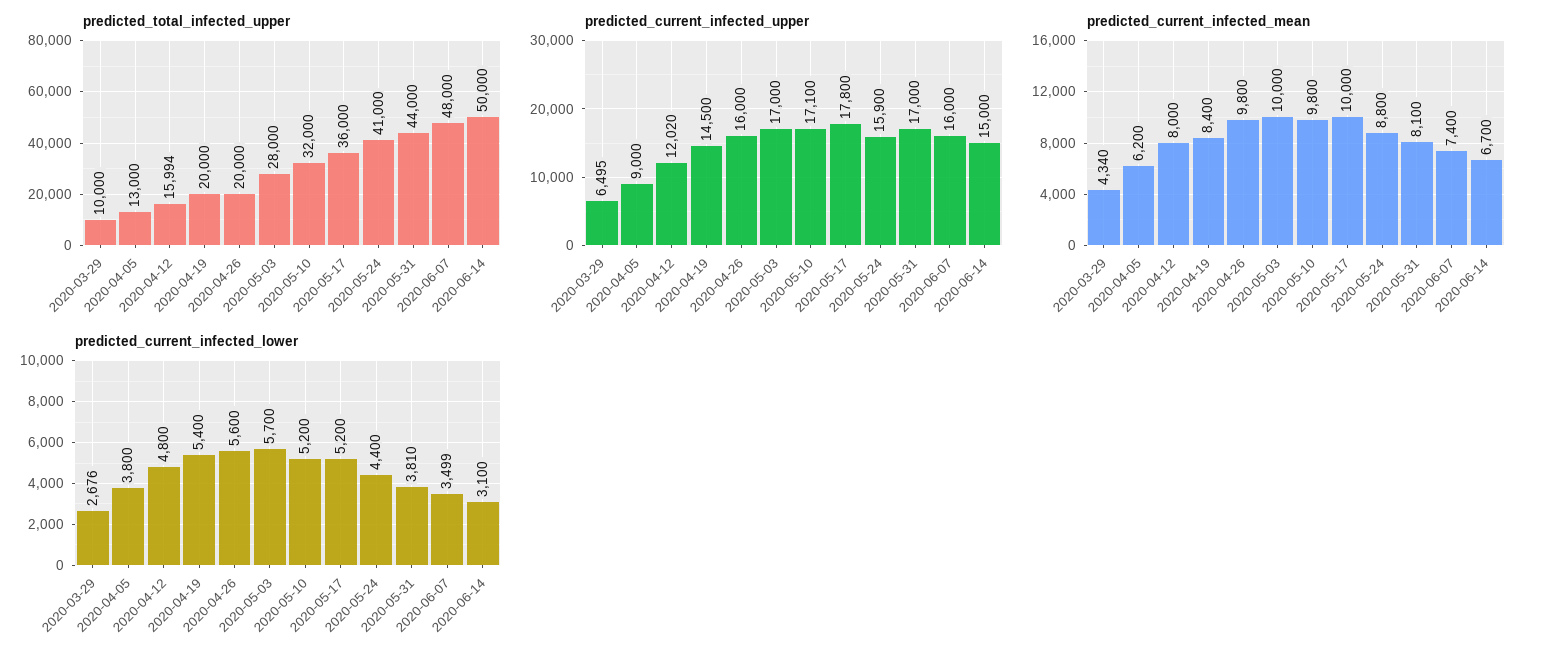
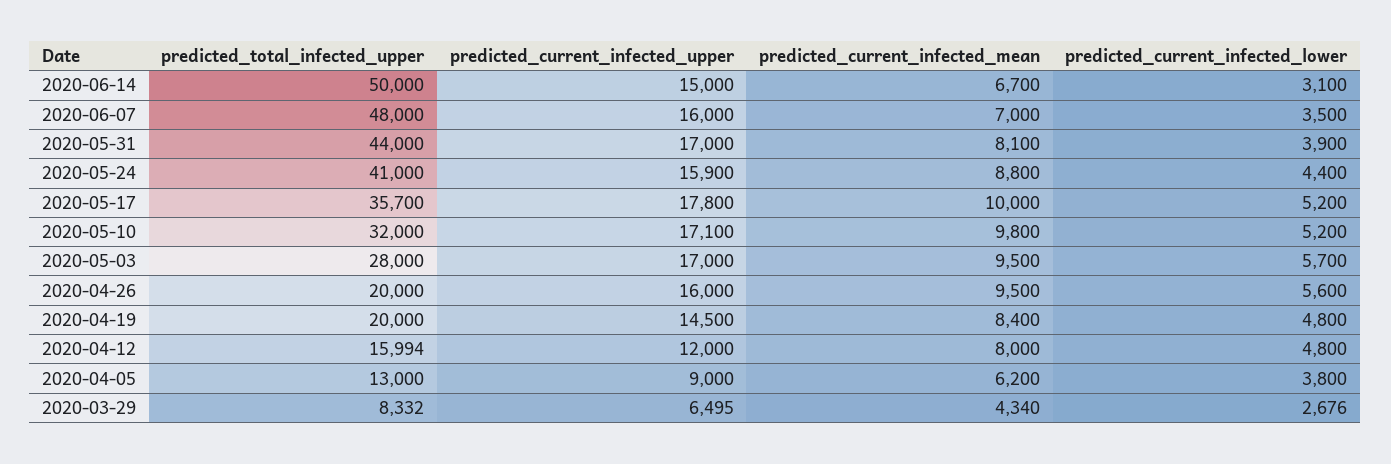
predicted_total_infected_upper, 2020-03-29: 10000 -> 8332
predicted_total_infected_upper, 2020-05-17: 36000 -> 35700
predicted_current_infected_upper, 2020-04-12: 12020 -> 12000
predicted_current_infected_mean, 2020-04-26: 9800 -> 9500
predicted_current_infected_mean, 2020-05-03: 10000 -> 9500
predicted_current_infected_mean, 2020-06-07: 7400 -> 7000
predicted_current_infected_lower, 2020-04-19: 5400 -> 4800
predicted_current_infected_lower, 2020-05-31: 3810 -> 3900
predicted_current_infected_lower, 2020-06-07: 3499 -> 3500

